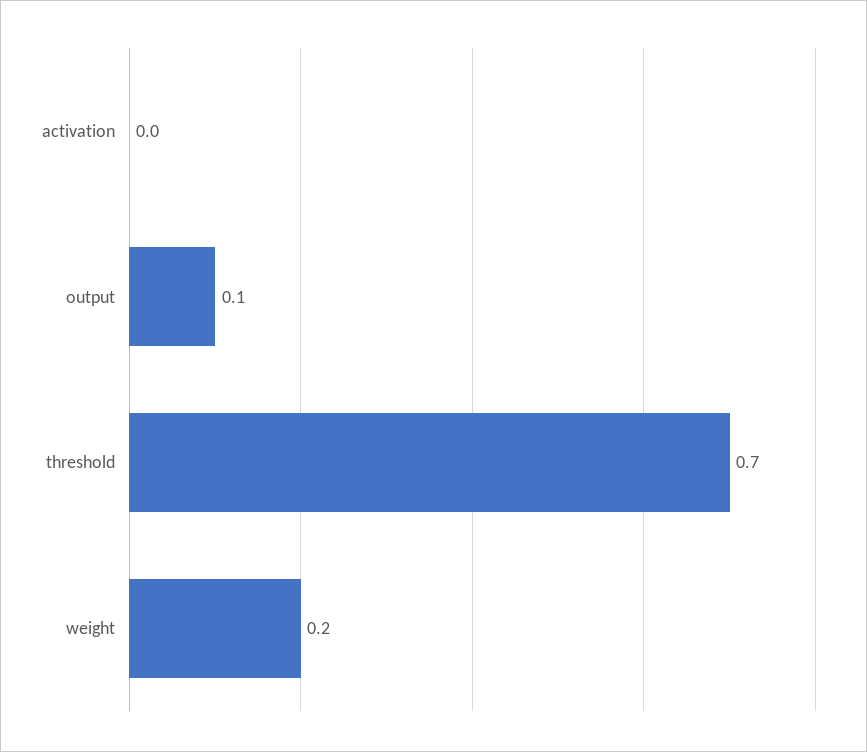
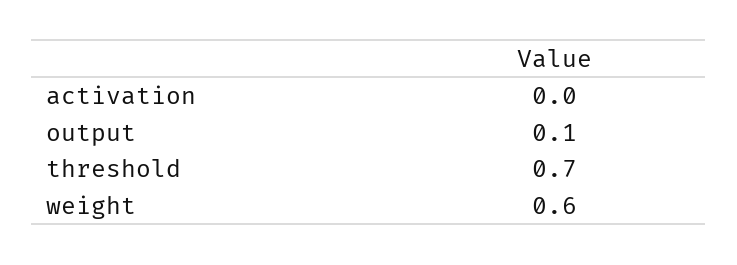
weight: 0.2 -> 0.6

